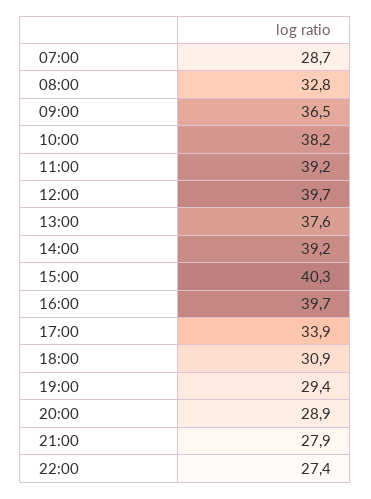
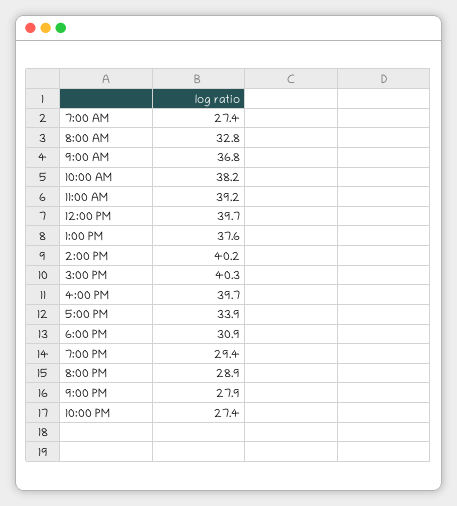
07:00: 28.7 -> 27.4
09:00: 36.5 -> 36.8
14:00: 39.2 -> 40.2

